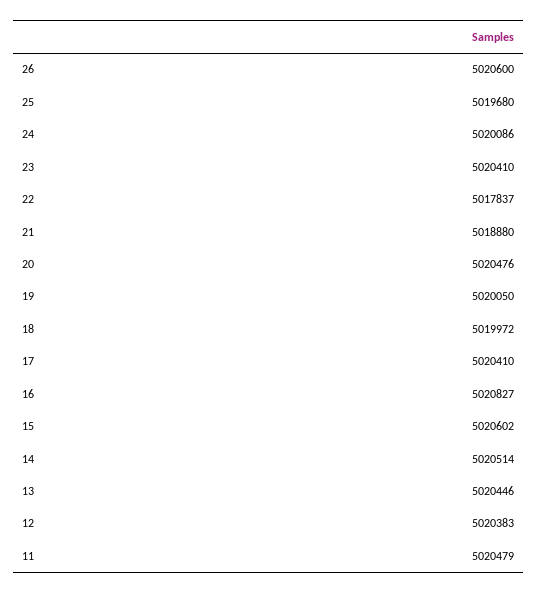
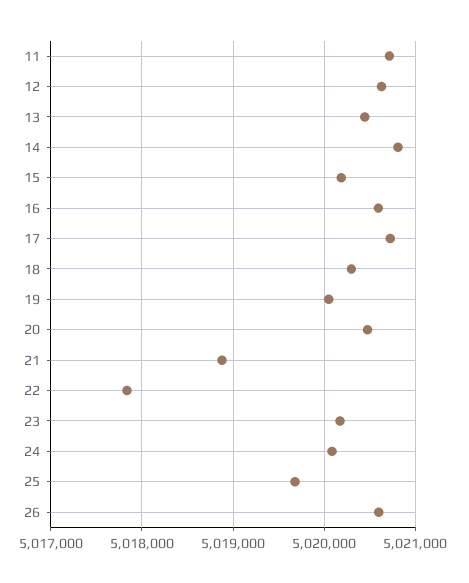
23: 5020410 -> 5020200
18: 5019972 -> 5020300
17: 5020410 -> 5020700
16: 5020827 -> 5020600
15: 5020602 -> 5020200
14: 5020514 -> 5020800
12: 5020383 -> 5020600
11: 5020479 -> 5020700

